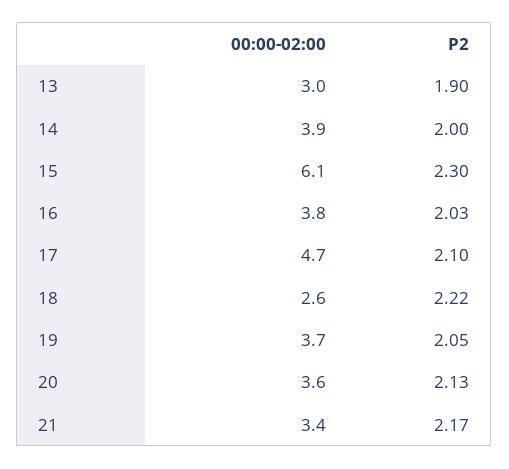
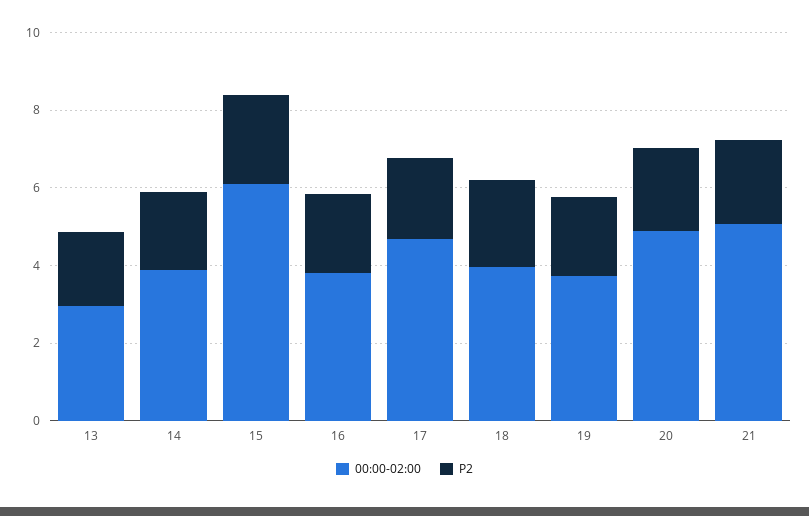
00:00-02:00, 18: 2.6 -> 4
00:00-02:00, 20: 3.6 -> 5
00:00-02:00, 21: 3.4 -> 5

